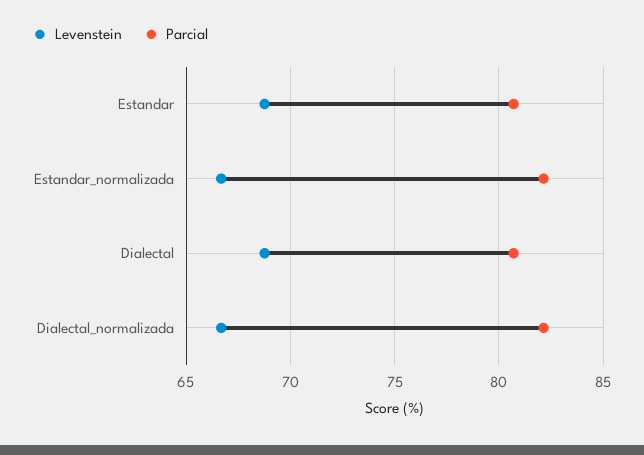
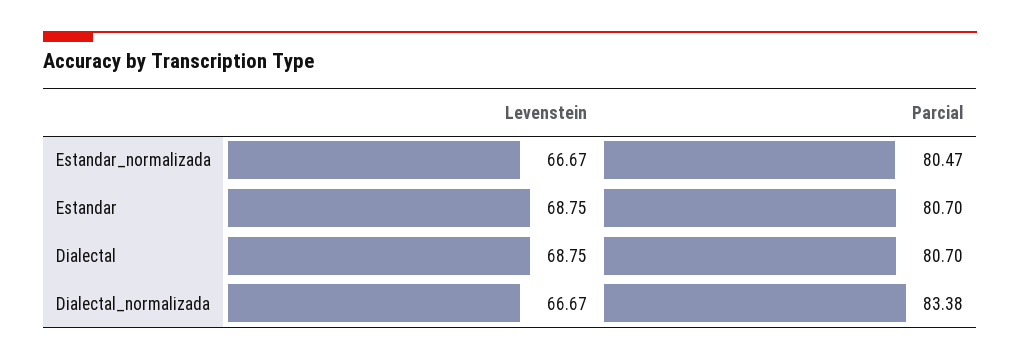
Parcial, Estandar_normalizada: 82 -> 80.47
Parcial, Dialectal_normalizada: 82 -> 83.38

